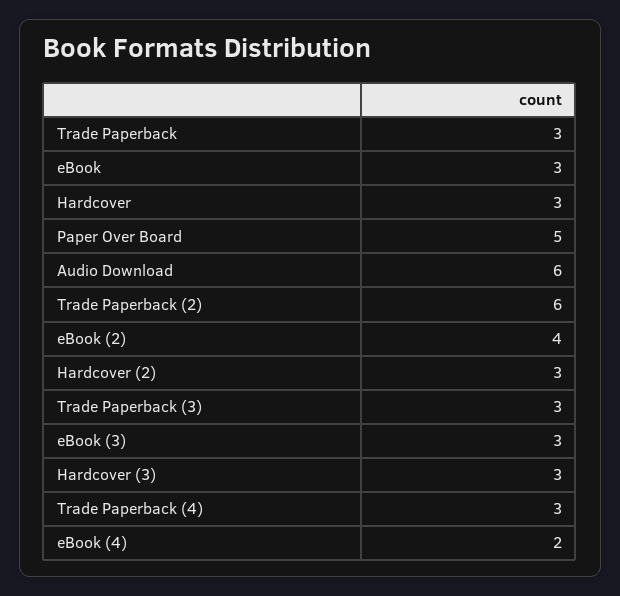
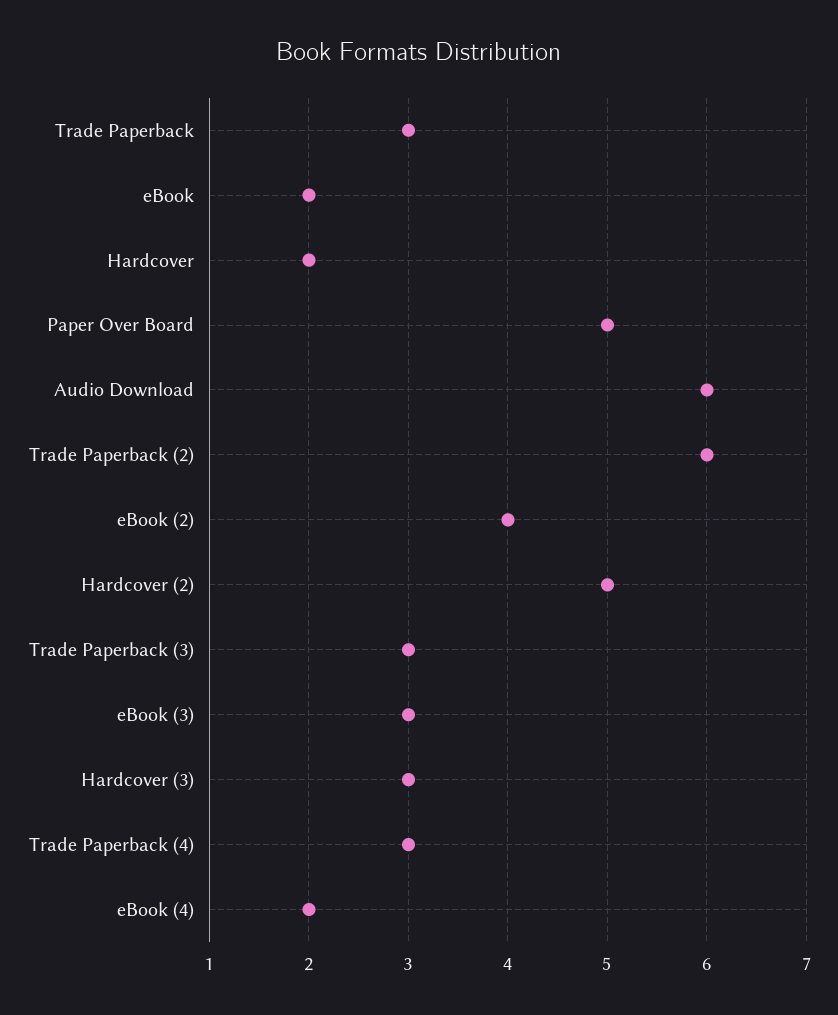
eBook: 3 -> 2
Hardcover: 3 -> 2
Hardcover (2): 3 -> 5

